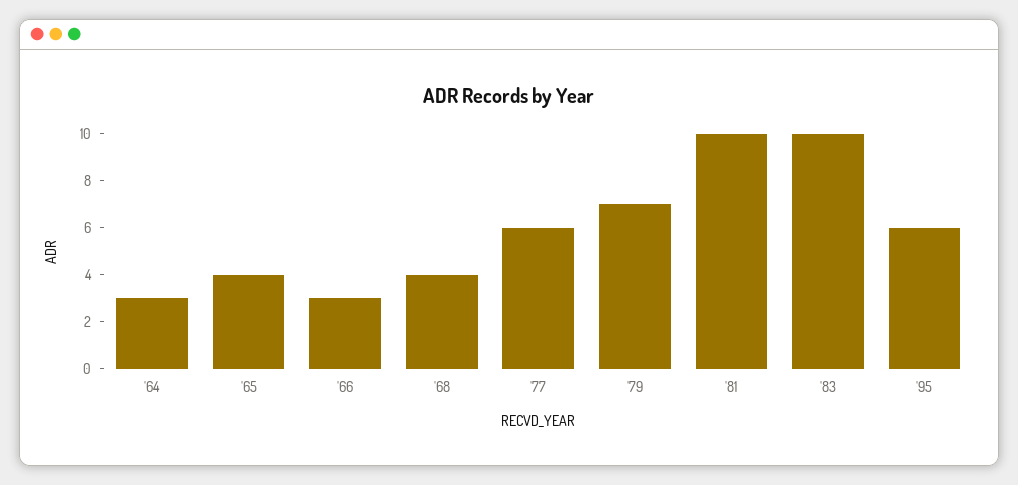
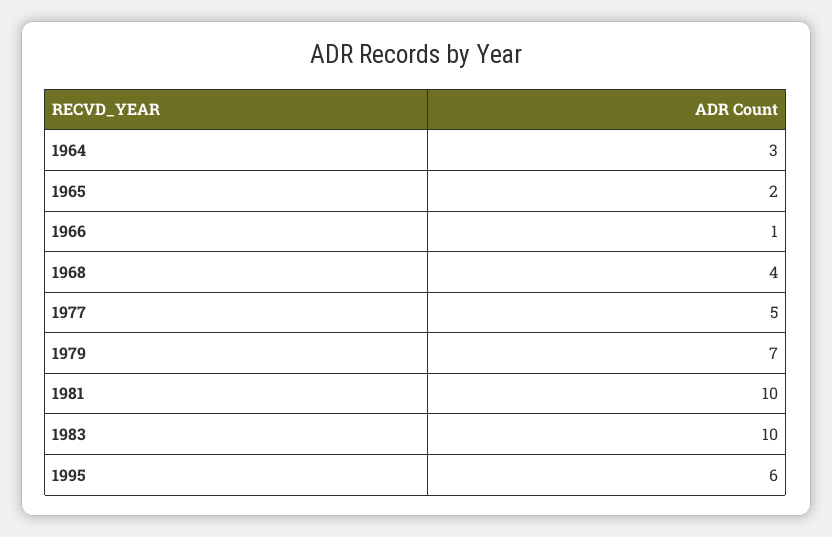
'65: 4 -> 2
'66: 3 -> 1
'77: 6 -> 5

